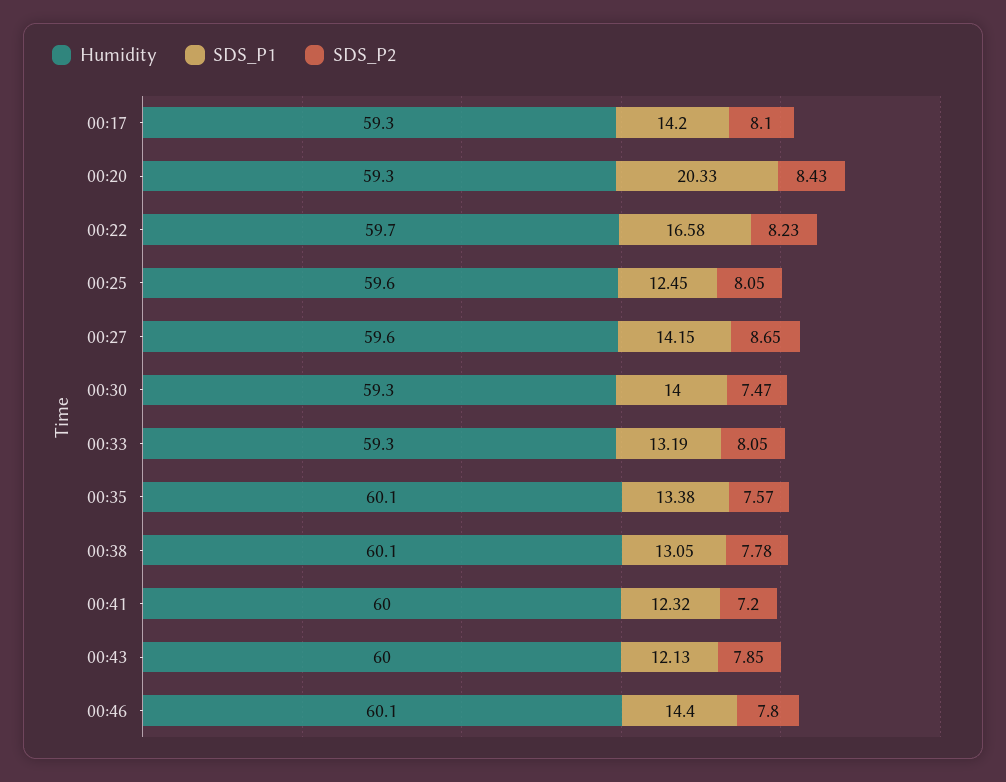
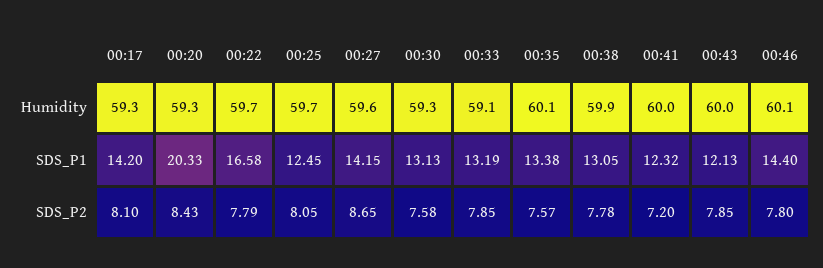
SDS_P2, 00:22: 8.23 -> 7.79
Humidity, 00:25: 59.6 -> 59.7
SDS_P1, 00:30: 14 -> 13.13
SDS_P2, 00:30: 7.47 -> 7.58
Humidity, 00:33: 59.3 -> 59.1
SDS_P2, 00:33: 8.05 -> 7.85
Humidity, 00:38: 60.1 -> 59.9

